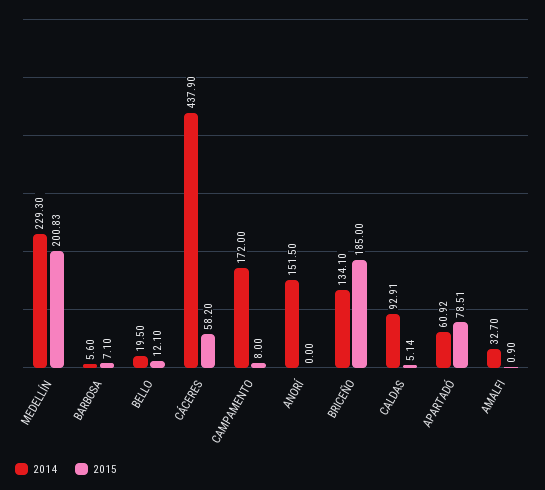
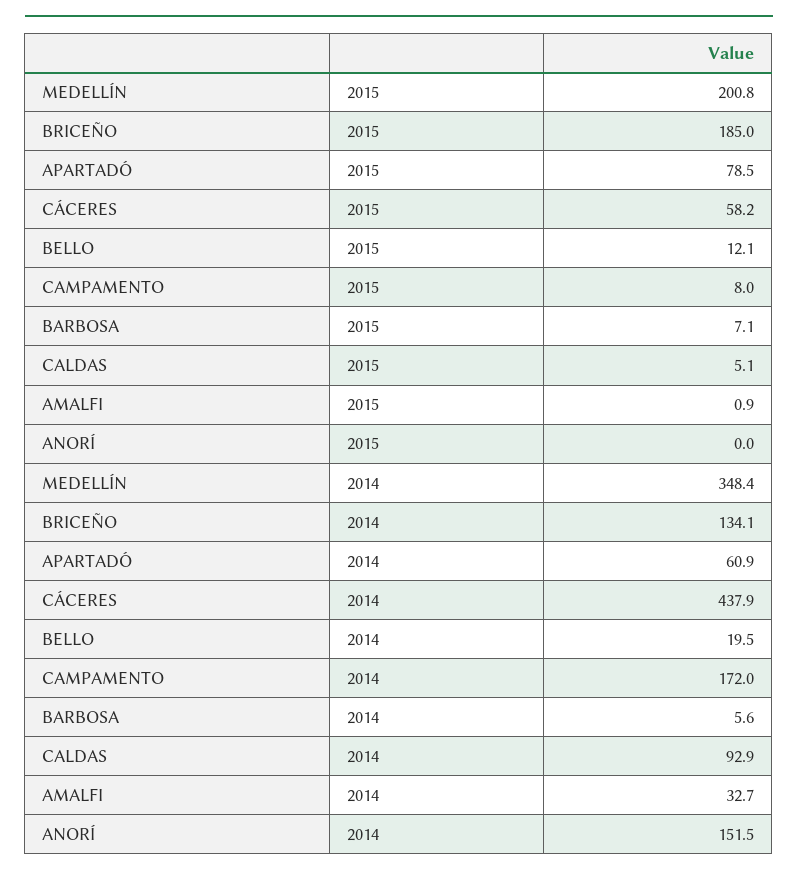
2014, MEDELLÍN: 229.3 -> 348.4

